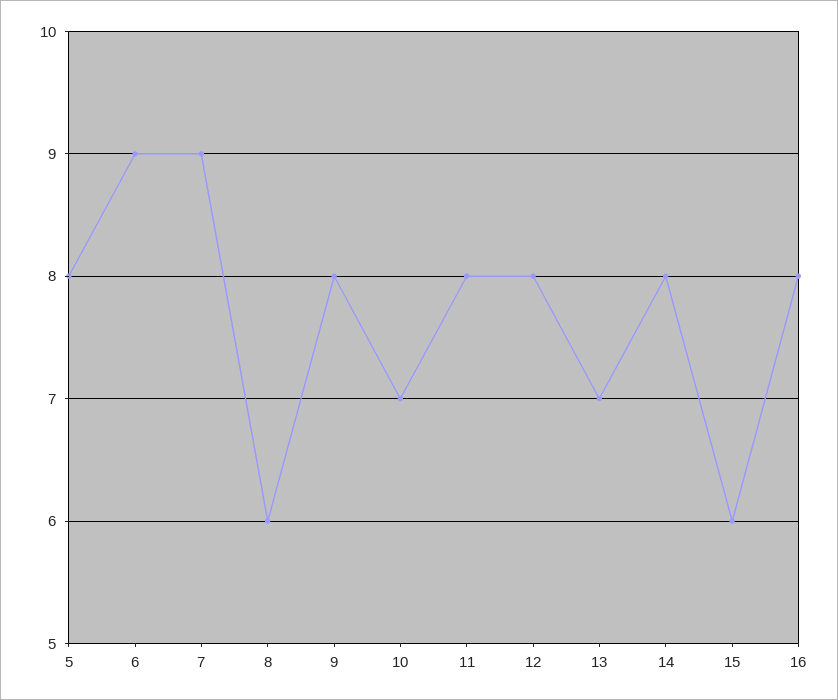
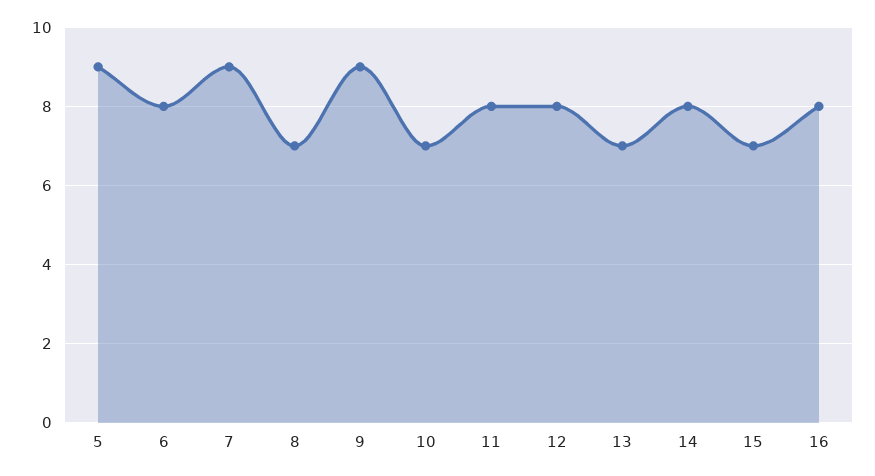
5: 8 -> 9
6: 9 -> 8
8: 6 -> 7
9: 8 -> 9
15: 6 -> 7

